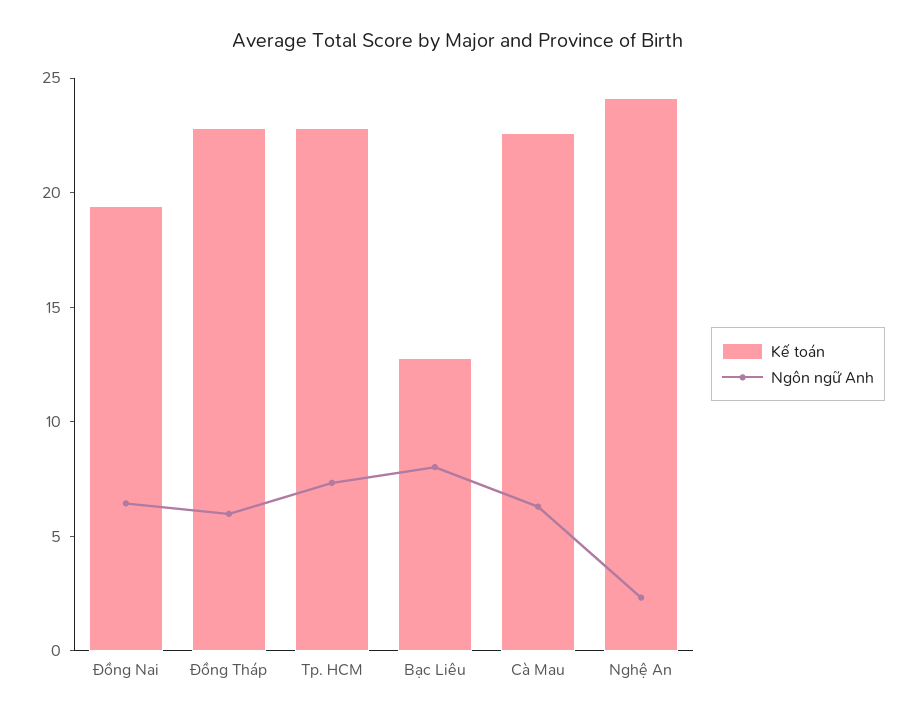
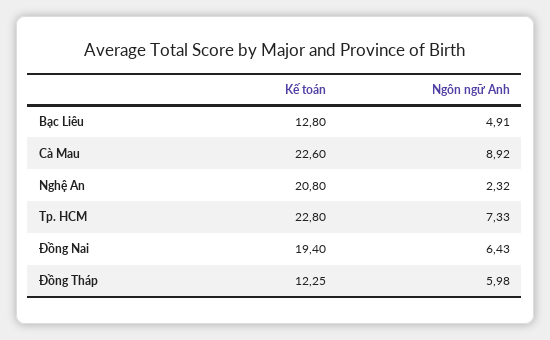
Kế toán, Đồng Tháp: 23 -> 12.25
Ngôn ngữ Anh, Bạc Liêu: 8 -> 4.91
Ngôn ngữ Anh, Cà Mau: 6 -> 8.92
Kế toán, Nghệ An: 24 -> 20.8

